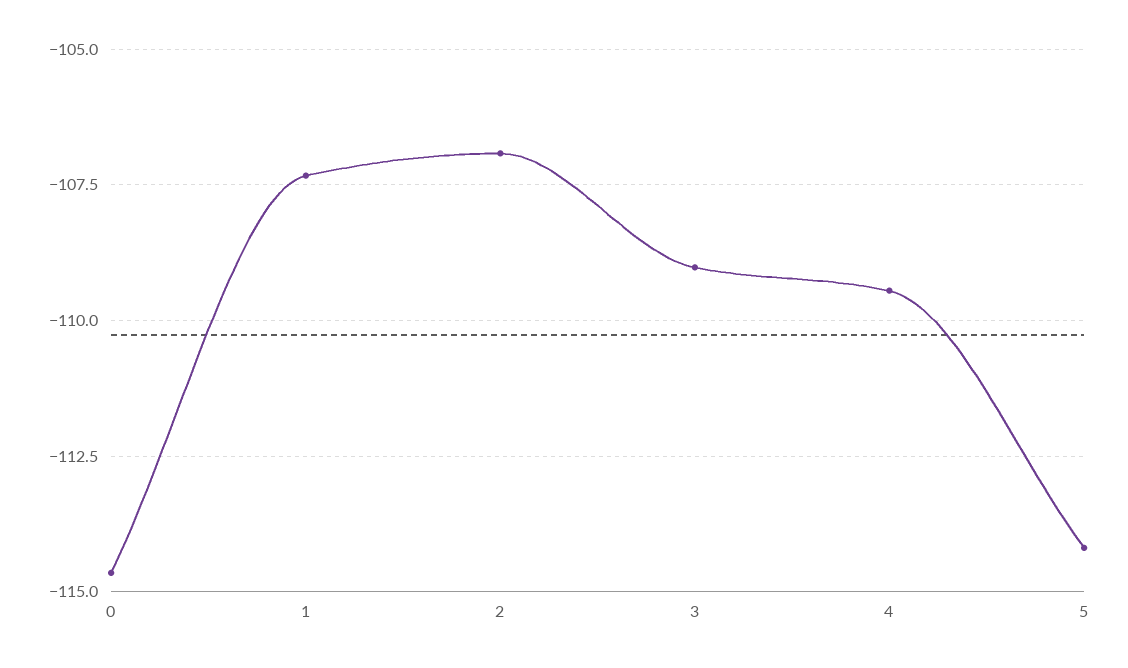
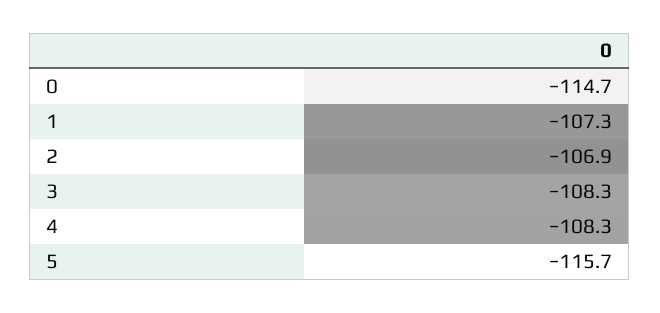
3: -109 -> -108.3
4: -109.5 -> -108.3
5: -114.25 -> -115.7

